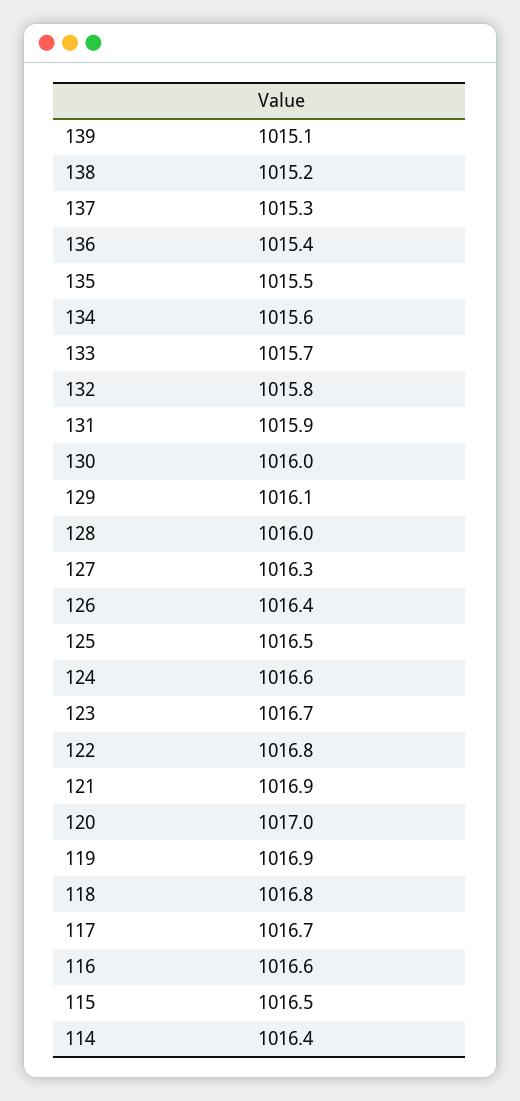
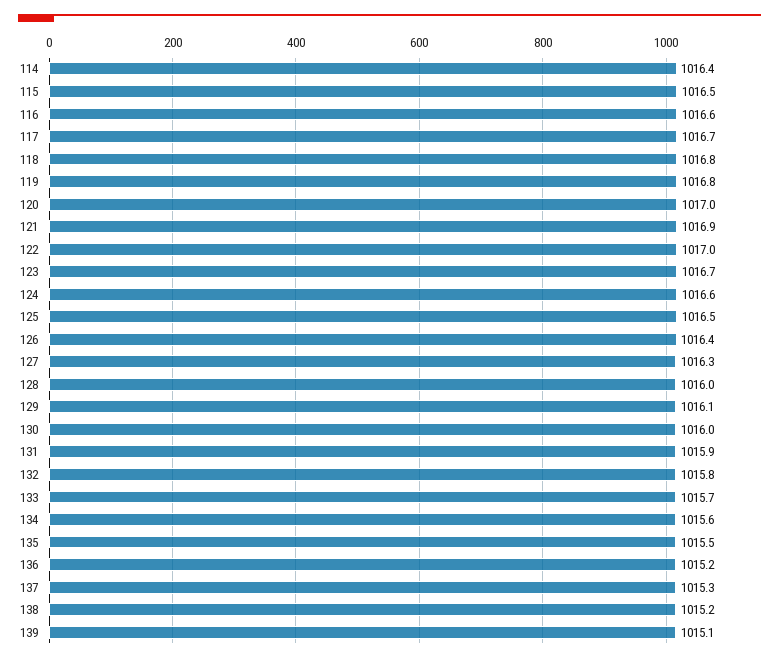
136: 1015.4 -> 1015.2
122: 1016.8 -> 1017
119: 1016.9 -> 1016.8

